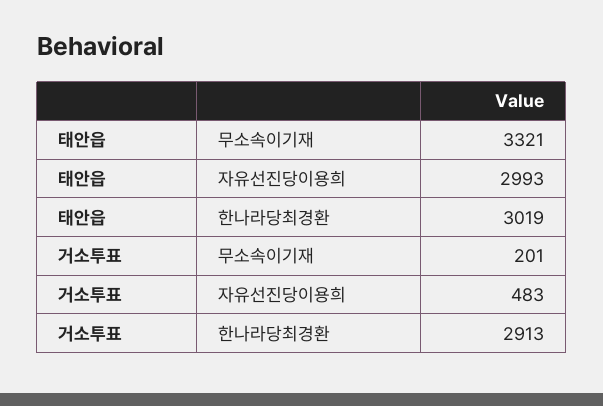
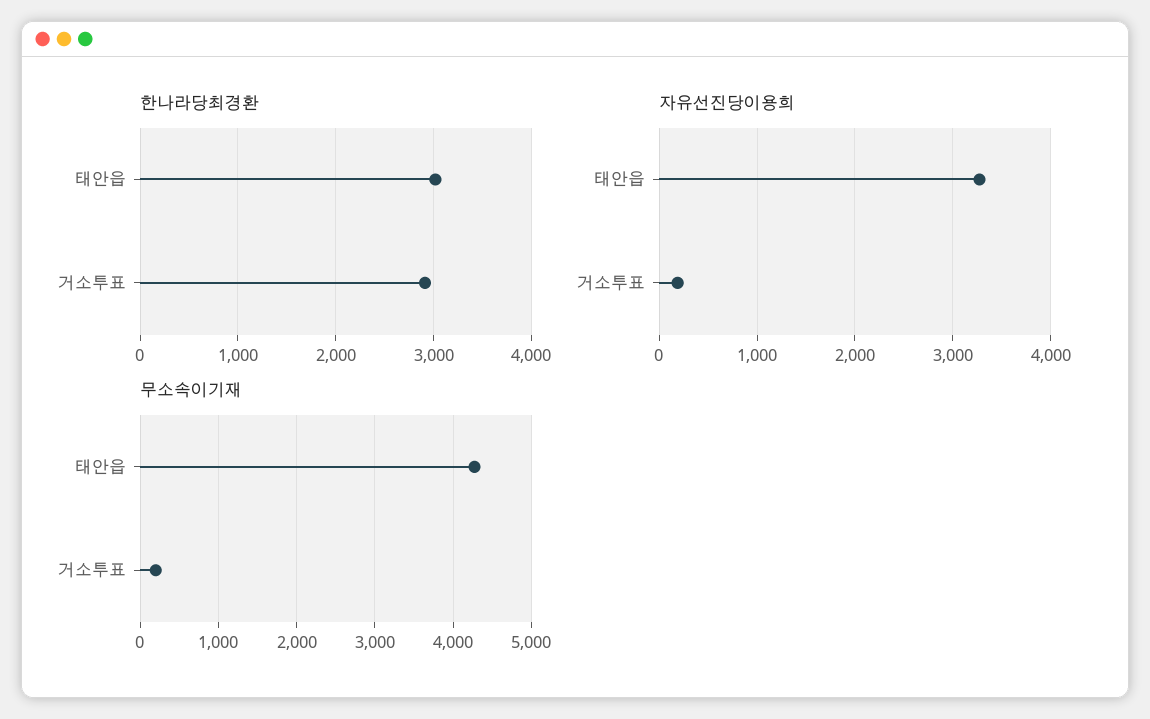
무소속이기재, 태안읍: 3321 -> 4300
자유선진당이용희, 태안읍: 2993 -> 3300
자유선진당이용희, 거소투표: 483 -> 200

